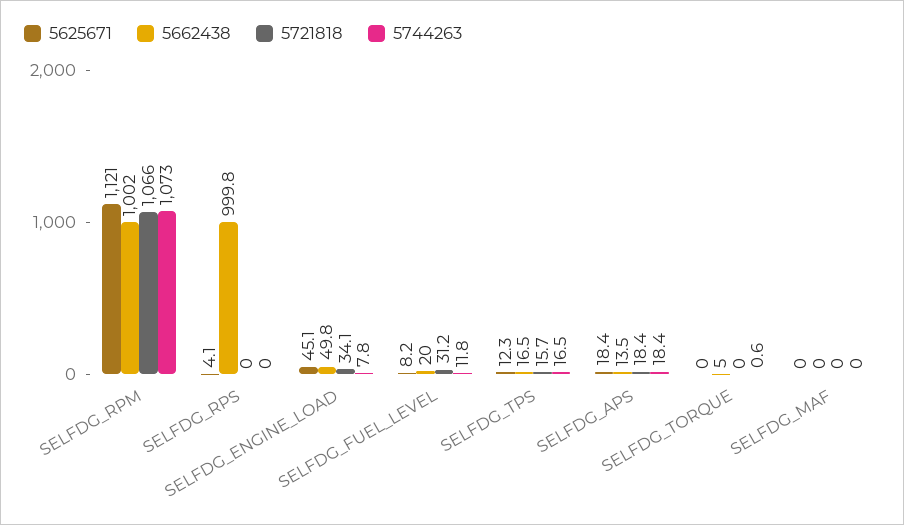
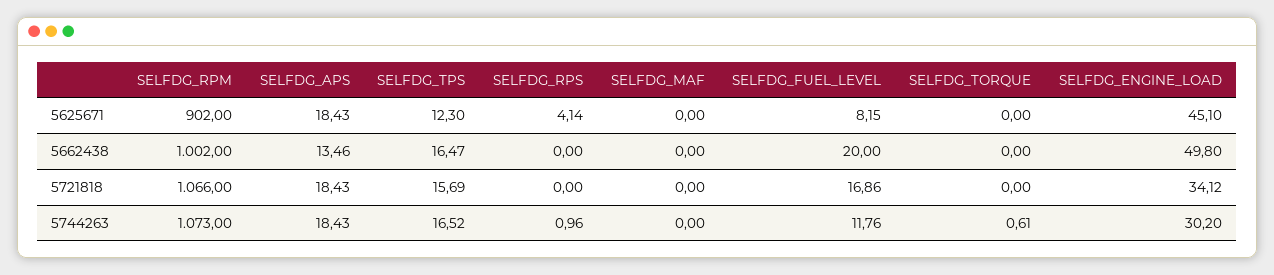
5625671, SELFDG_RPM: 1121 -> 902
5662438, SELFDG_RPS: 999.8 -> 0
5744263, SELFDG_RPS: 0 -> 0.96
5744263, SELFDG_ENGINE_LOAD: 7.8 -> 30.2
5721818, SELFDG_FUEL_LEVEL: 31.2 -> 16.86
5662438, SELFDG_TORQUE: 5 -> 0

